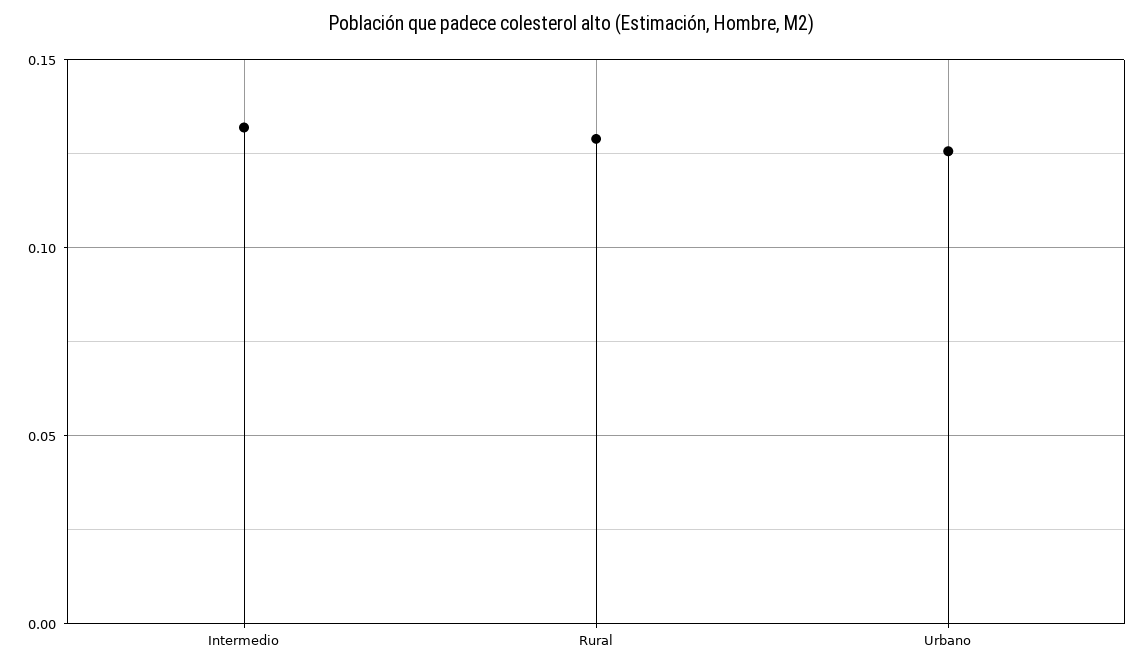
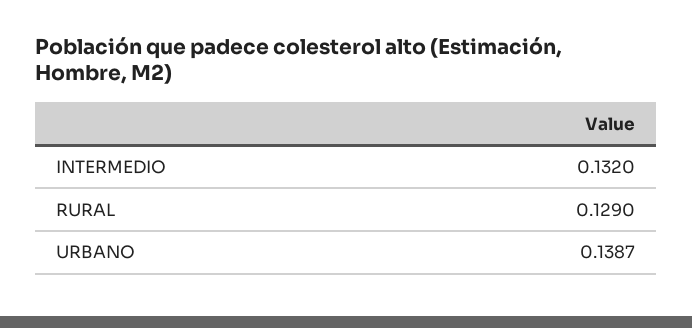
Urbano: 0.125 -> 0.1387

